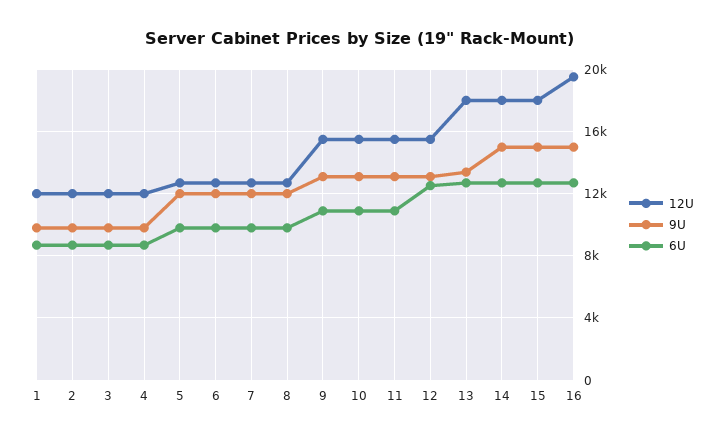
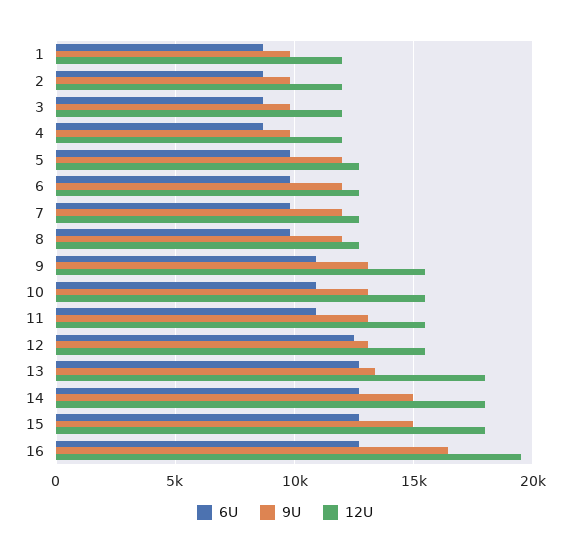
9U, 16: 15000 -> 16500

